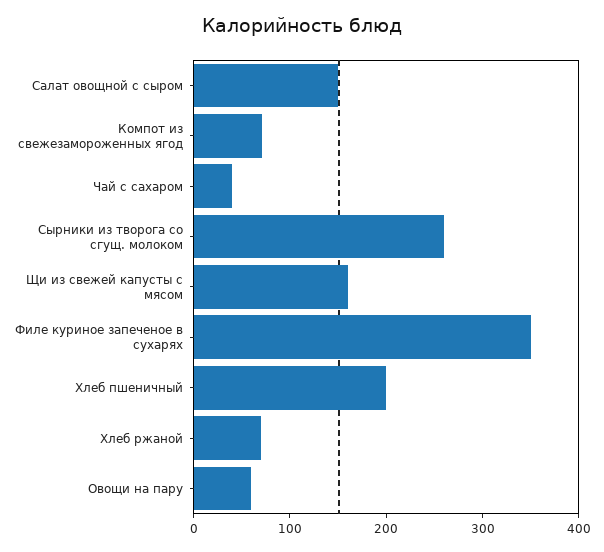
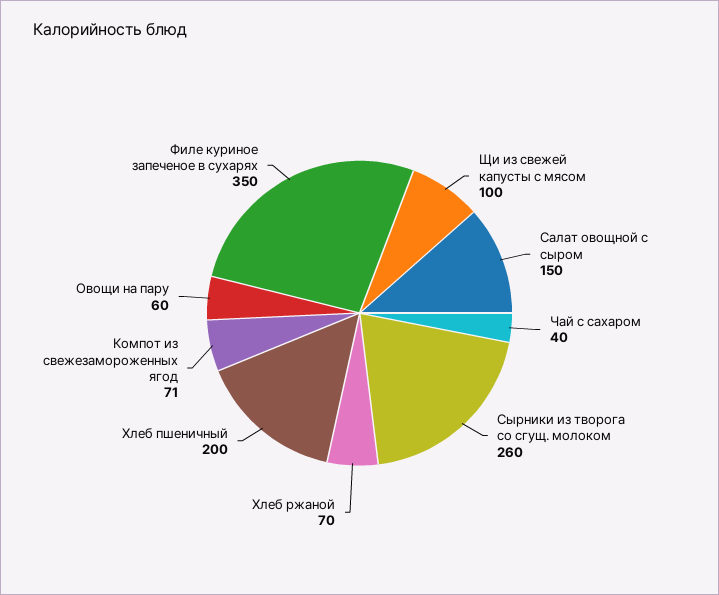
Щи из свежей капусты с мясом: 160 -> 100

